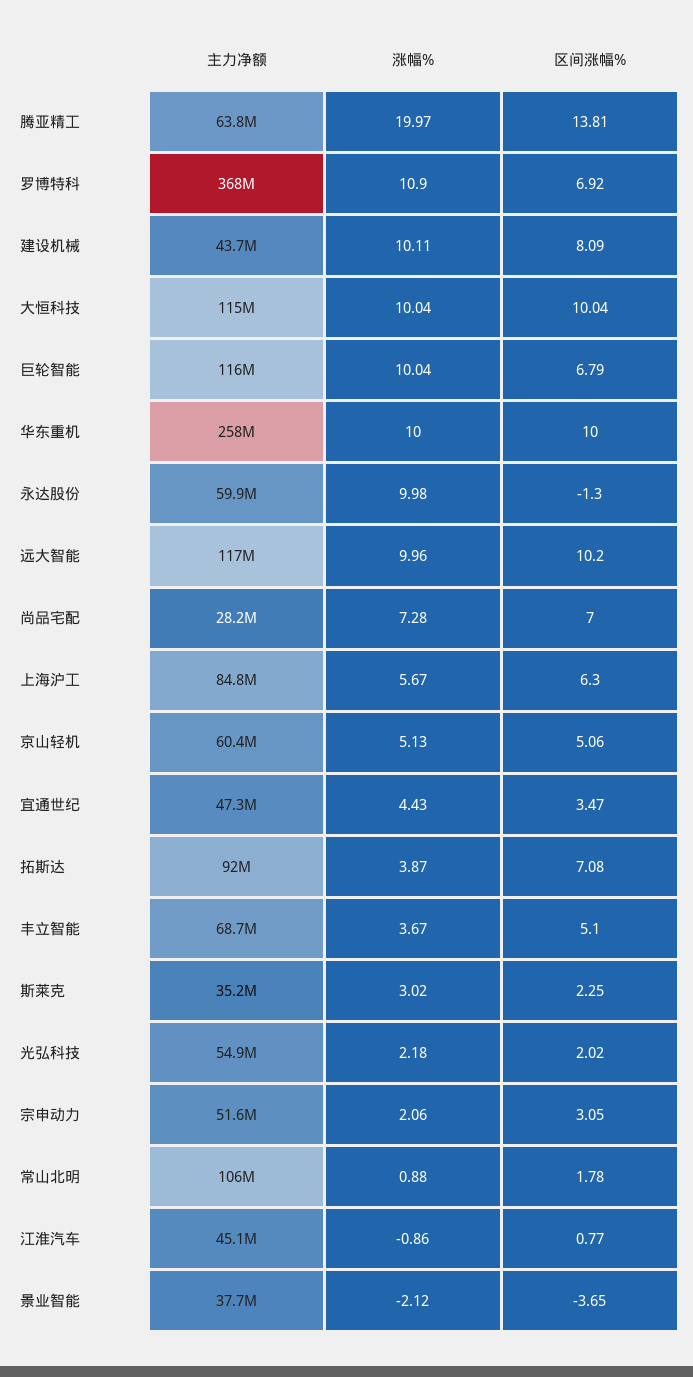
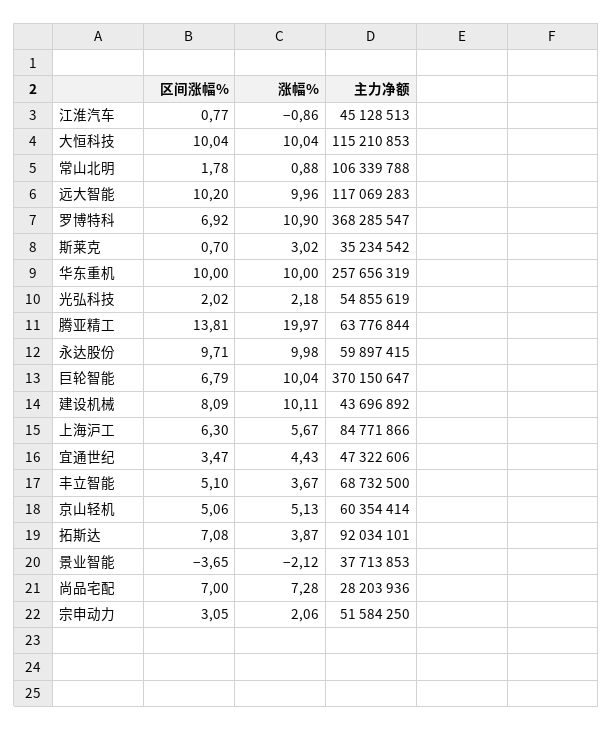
主力净额, 巨轮智能: 116000000 -> 370150647
区间涨幅%, 永达股份: -1.3 -> 9.71
区间涨幅%, 斯莱克: 2.25 -> 0.7

